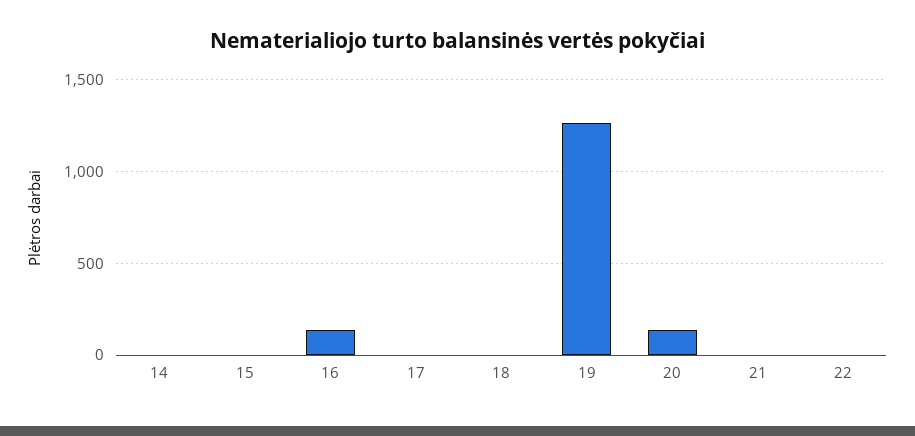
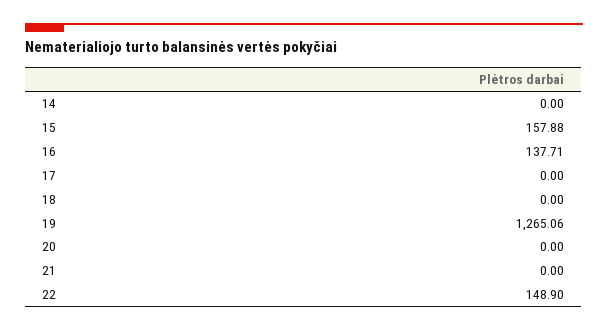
15: 0 -> 157.88
20: 150 -> 0
22: 0 -> 148.9

